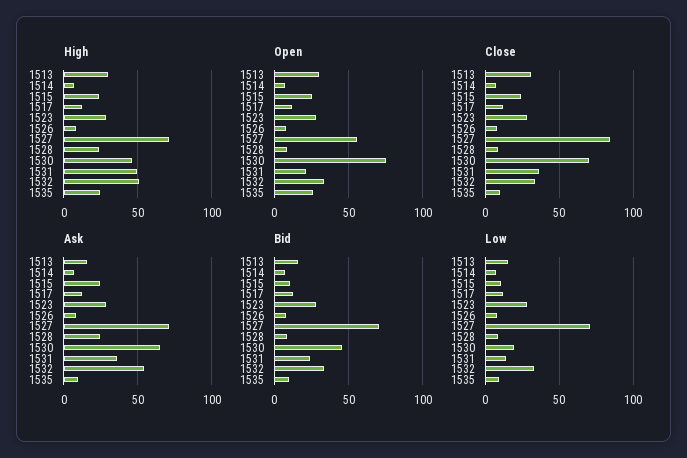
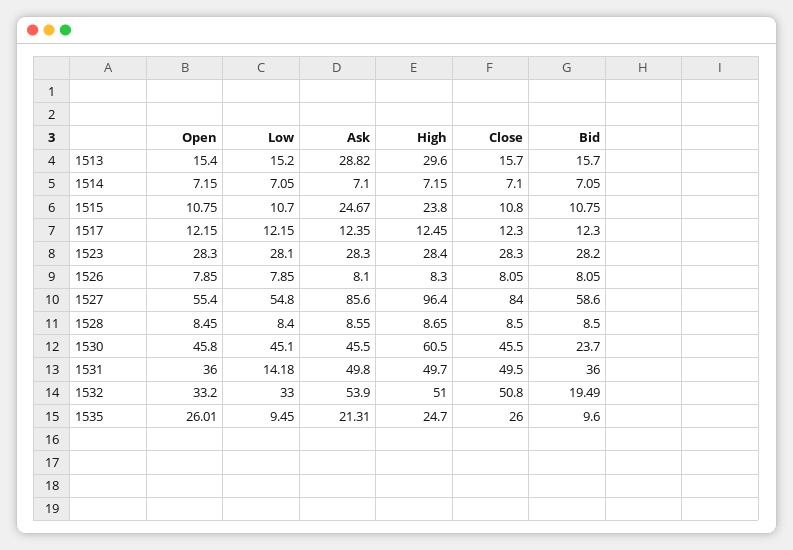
High, 1527: 70 -> 96.4
High, 1528: 25 -> 8.65
High, 1530: 45 -> 60.5
Open, 1513: 30 -> 15.4
Open, 1515: 25 -> 10.75
Open, 1530: 75 -> 45.8
Open, 1531: 20 -> 36
Close, 1513: 30 -> 15.7
Close, 1515: 25 -> 10.8
Close, 1530: 70 -> 45.5
Close, 1531: 35 -> 49.5
Close, 1532: 35 -> 50.8
Close, 1535: 10 -> 26
Ask, 1513: 15 -> 28.82
Ask, 1527: 70 -> 85.6
Ask, 1528: 25 -> 8.55
Ask, 1530: 65 -> 45.5
Ask, 1531: 35 -> 49.8
Ask, 1535: 10 -> 21.31
Bid, 1527: 70 -> 58.6
Bid, 1530: 45 -> 23.7
Bid, 1531: 25 -> 36
Bid, 1532: 35 -> 19.49
Low, 1527: 70 -> 54.8
Low, 1530: 20 -> 45.1

